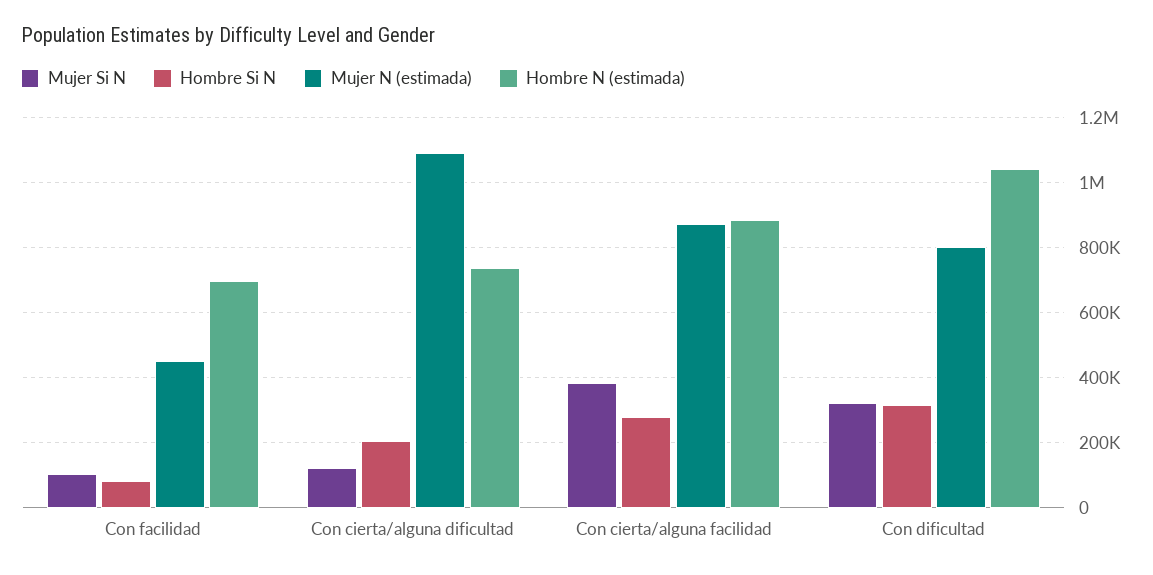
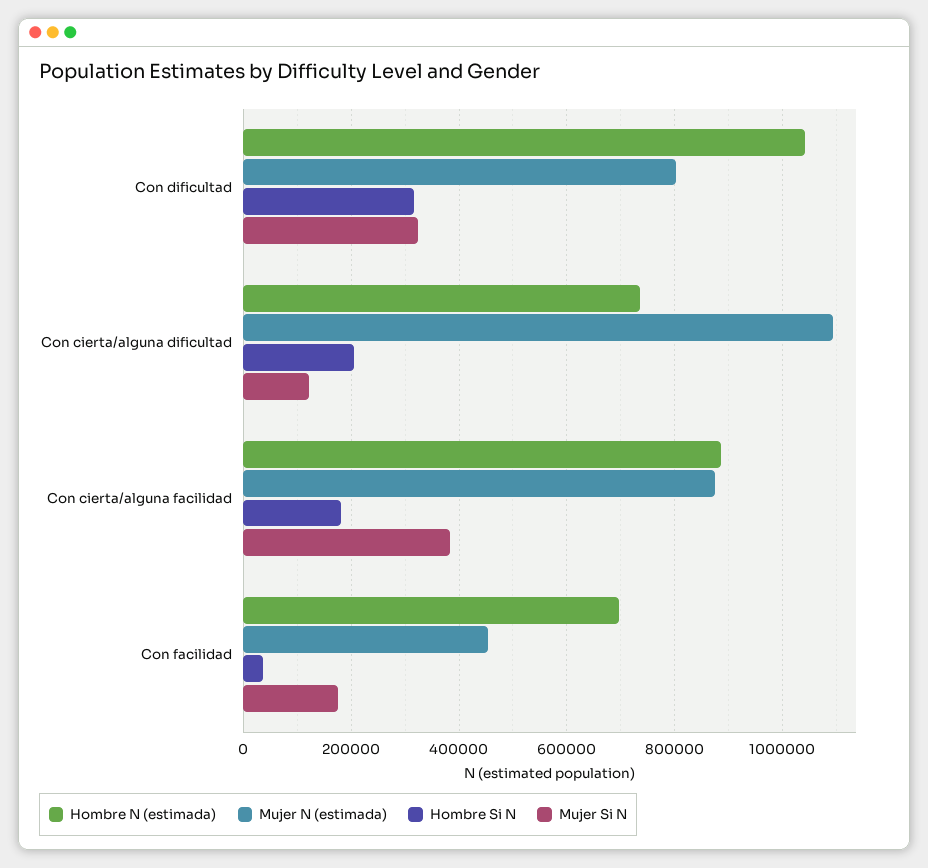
Mujer Si N, Con facilidad: 100000 -> 180000
Hombre Si N, Con facilidad: 80000 -> 40000
Hombre Si N, Con cierta/alguna facilidad: 280000 -> 180000

